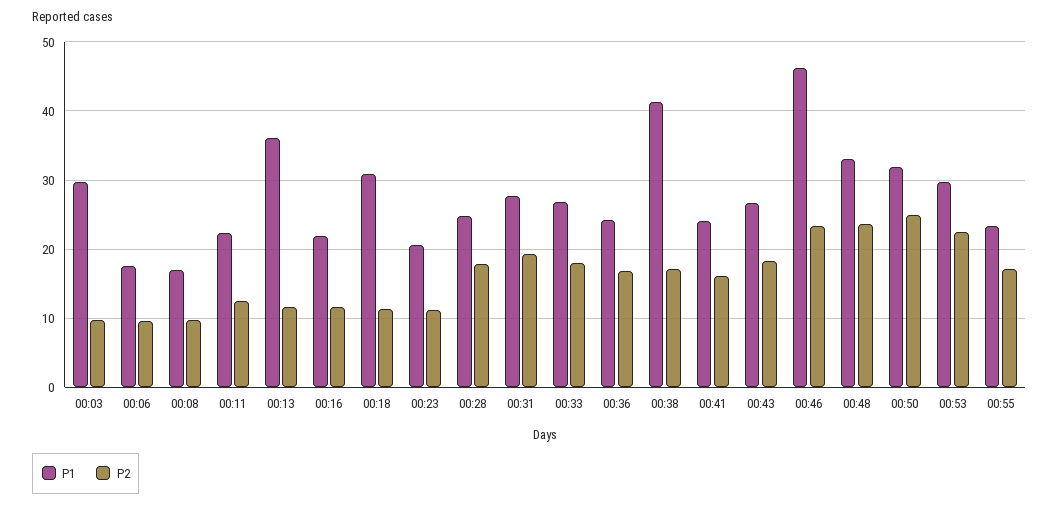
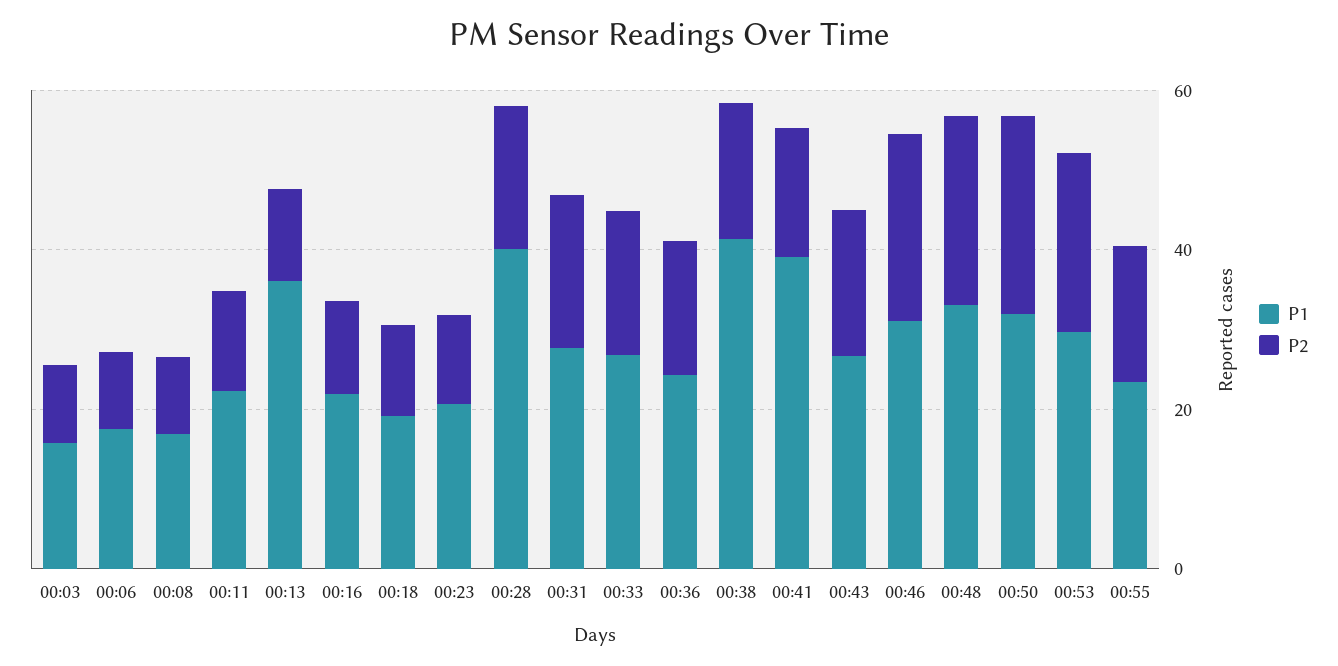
P1, 00:03: 30 -> 15
P1, 00:18: 31 -> 20
P1, 00:28: 25 -> 40
P1, 00:41: 24 -> 40
P1, 00:46: 46 -> 30

